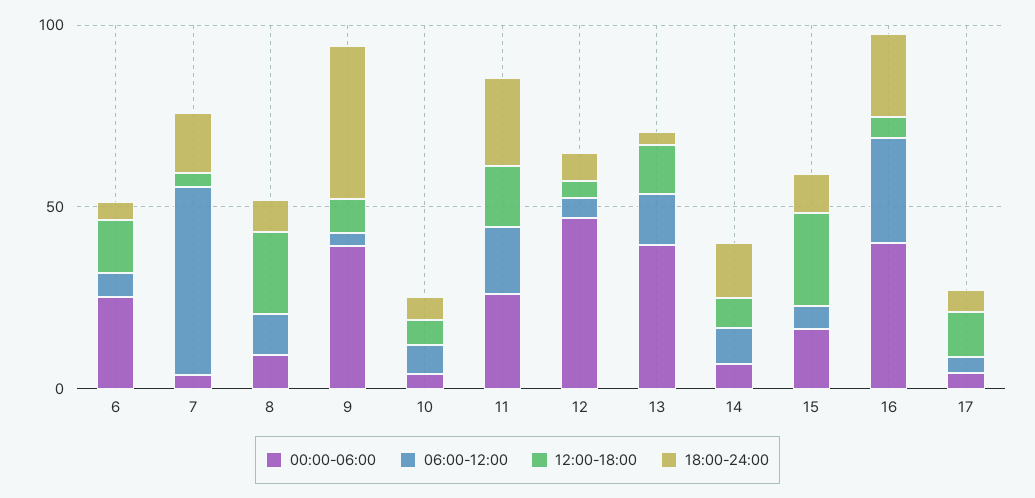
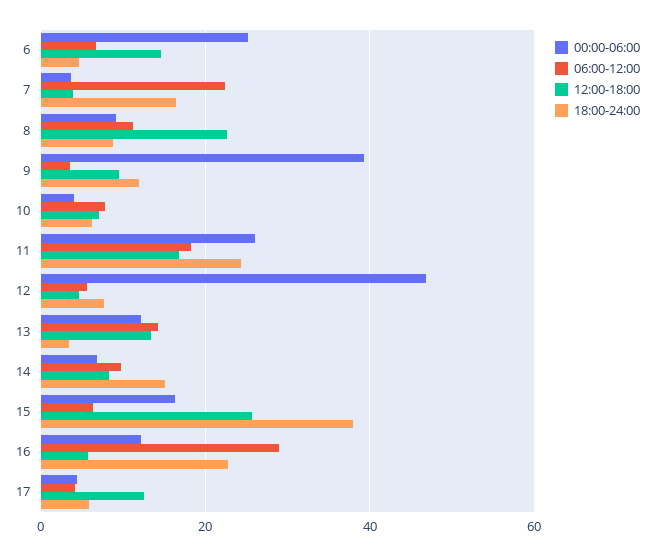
06:00-12:00, 7: 50 -> 22
18:00-24:00, 9: 40 -> 12
00:00-06:00, 13: 40 -> 12
18:00-24:00, 15: 10 -> 38
00:00-06:00, 16: 40 -> 12

